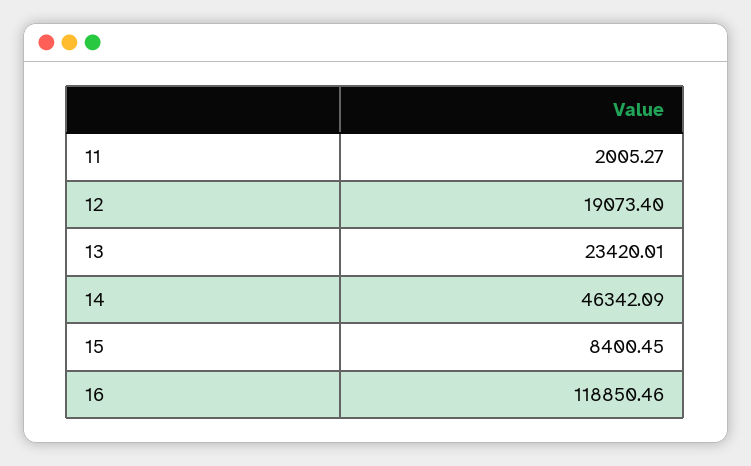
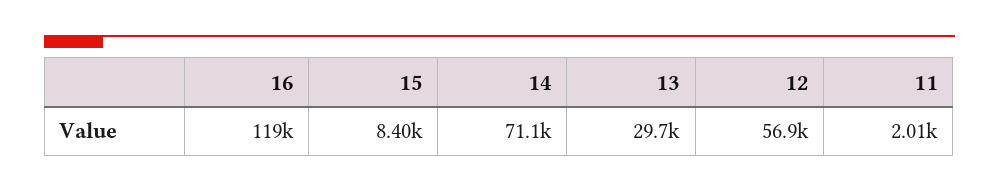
12: 19073.4 -> 56900
13: 23420.01 -> 29700
14: 46342.09 -> 71100

